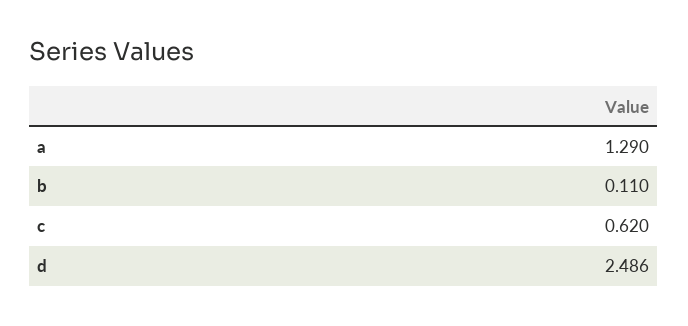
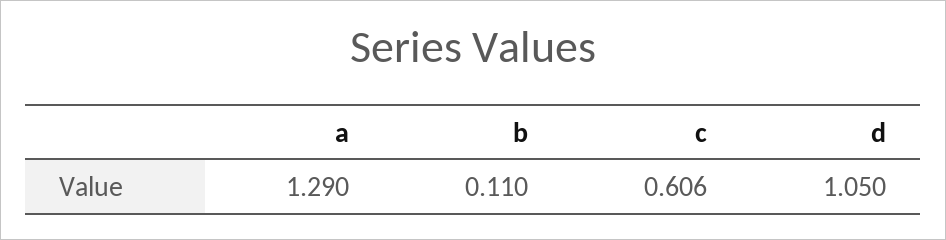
c: 0.62 -> 0.606
d: 2.486 -> 1.05

